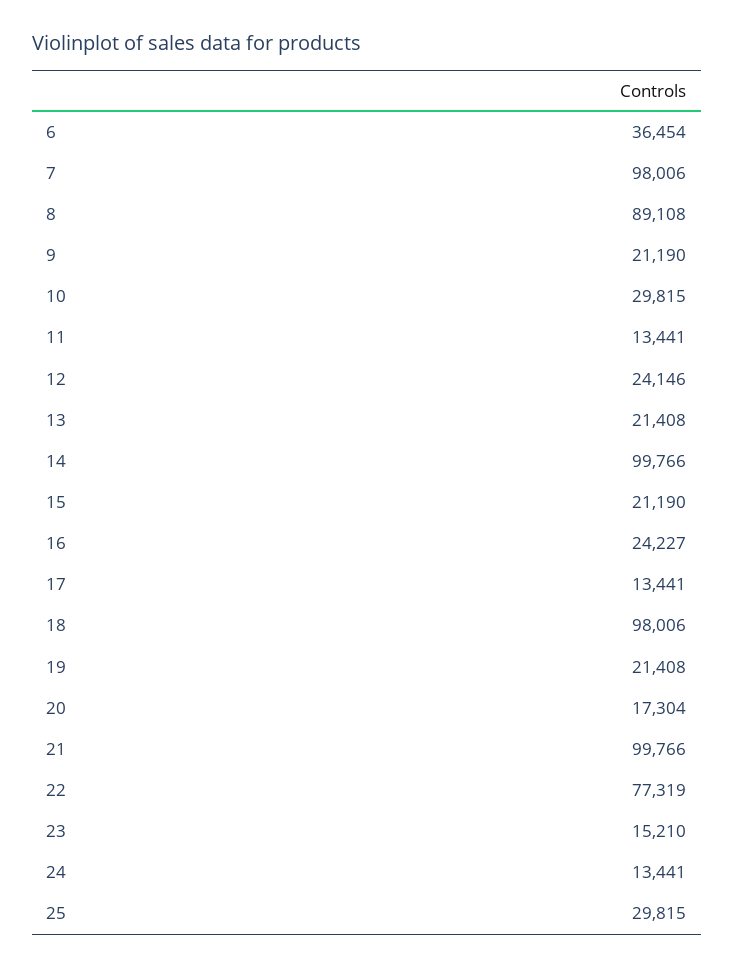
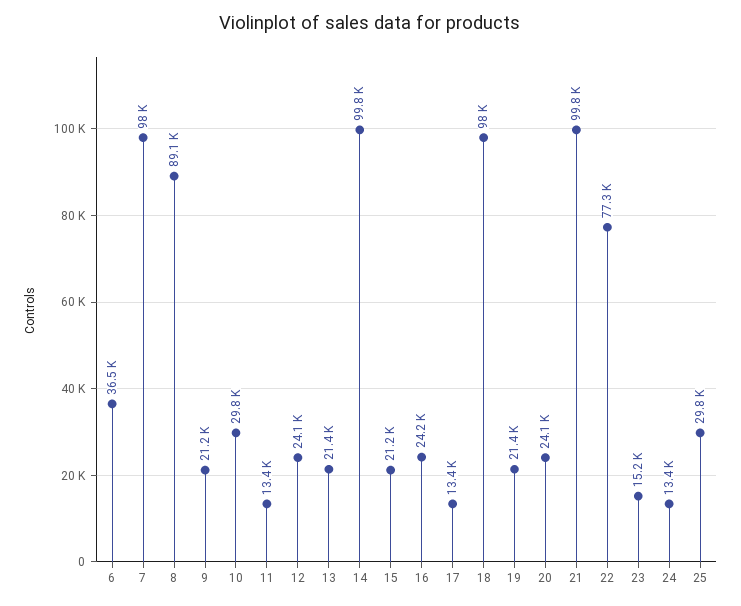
20: 17304 -> 24100

